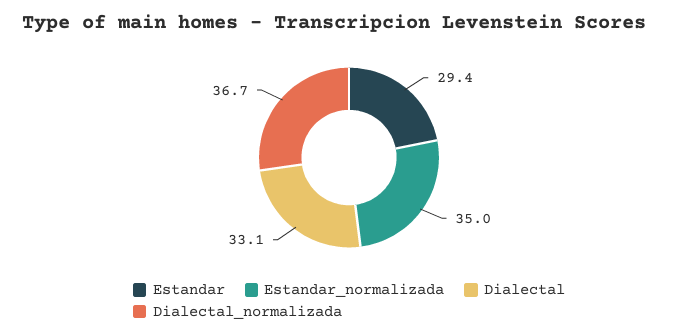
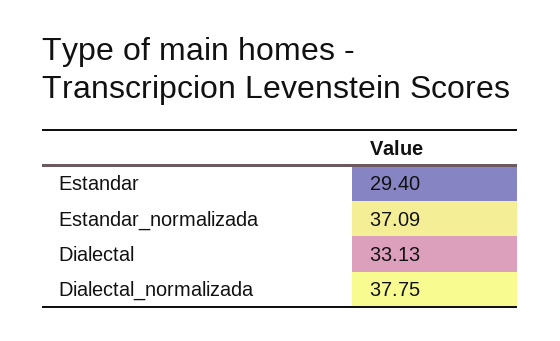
Estandar_normalizada: 35 -> 37.09
Dialectal_normalizada: 36.7 -> 37.75

